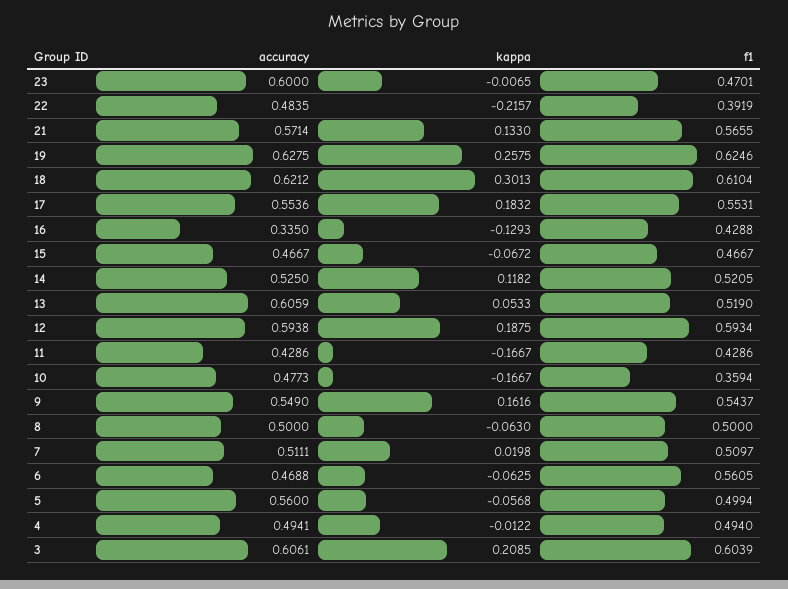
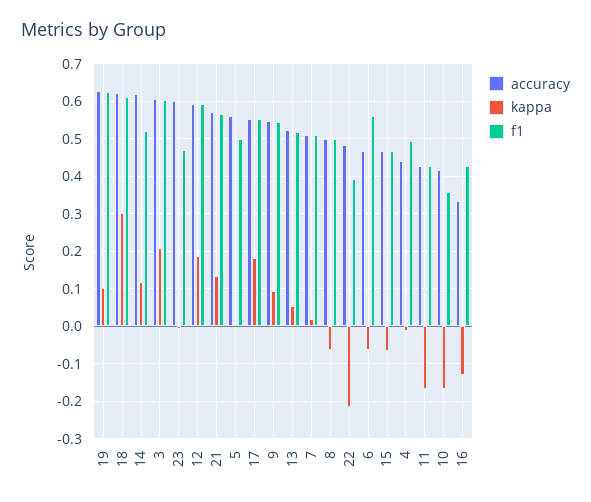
kappa, 19: 0.2575 -> 0.1
accuracy, 14: 0.525 -> 0.62
accuracy, 13: 0.6059 -> 0.52
accuracy, 10: 0.4773 -> 0.42
kappa, 9: 0.1616 -> 0.1
kappa, 5: -0.0568 -> 0
accuracy, 4: 0.4941 -> 0.44

